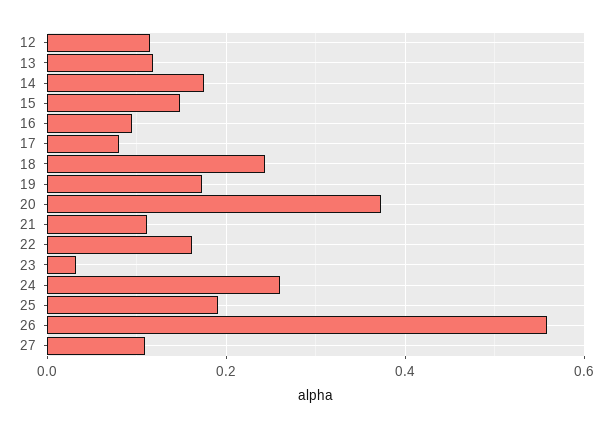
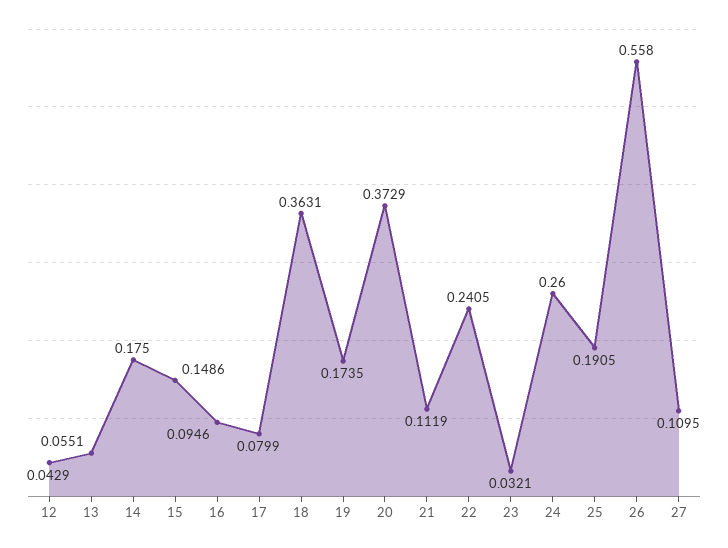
12: 0.12 -> 0.0429
13: 0.12 -> 0.0551
18: 0.24 -> 0.3631
22: 0.16 -> 0.2405

